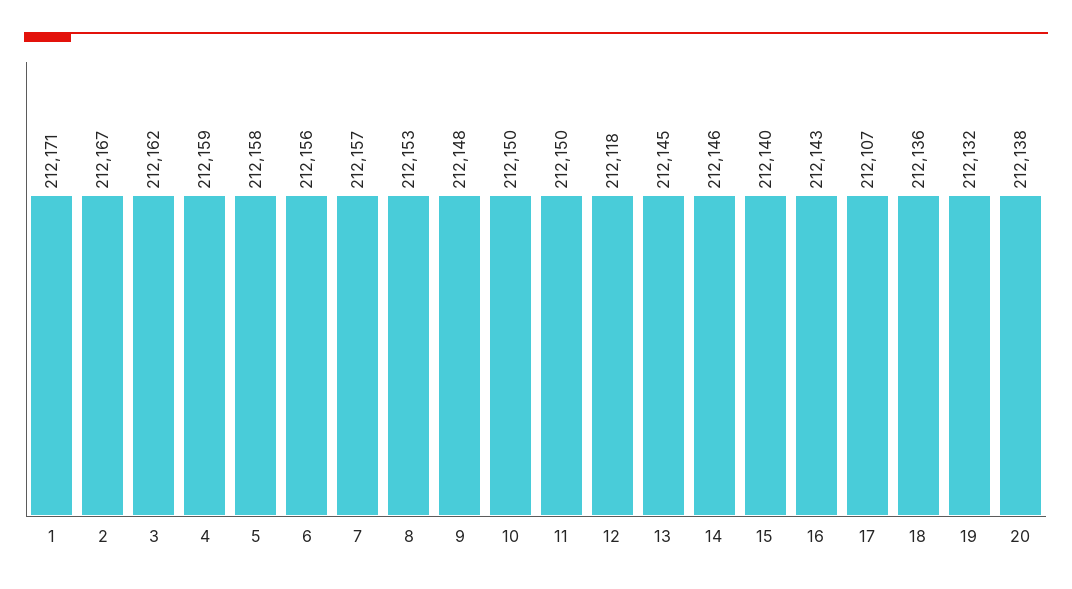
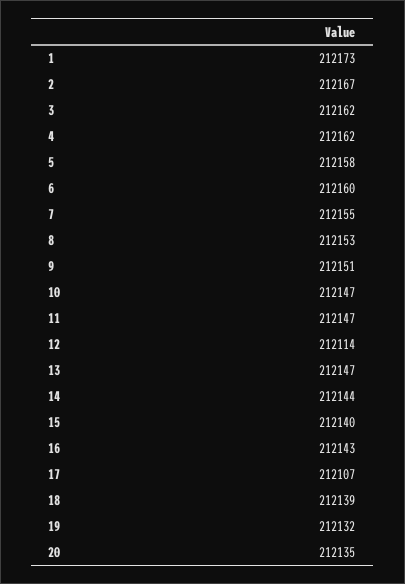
1: 212171 -> 212173
4: 212159 -> 212162
6: 212156 -> 212160
7: 212157 -> 212155
9: 212148 -> 212151
10: 212150 -> 212147
11: 212150 -> 212147
12: 212118 -> 212114
13: 212145 -> 212147
14: 212146 -> 212144
18: 212136 -> 212139
20: 212138 -> 212135

